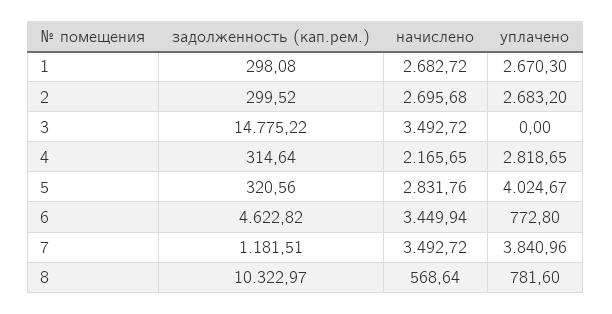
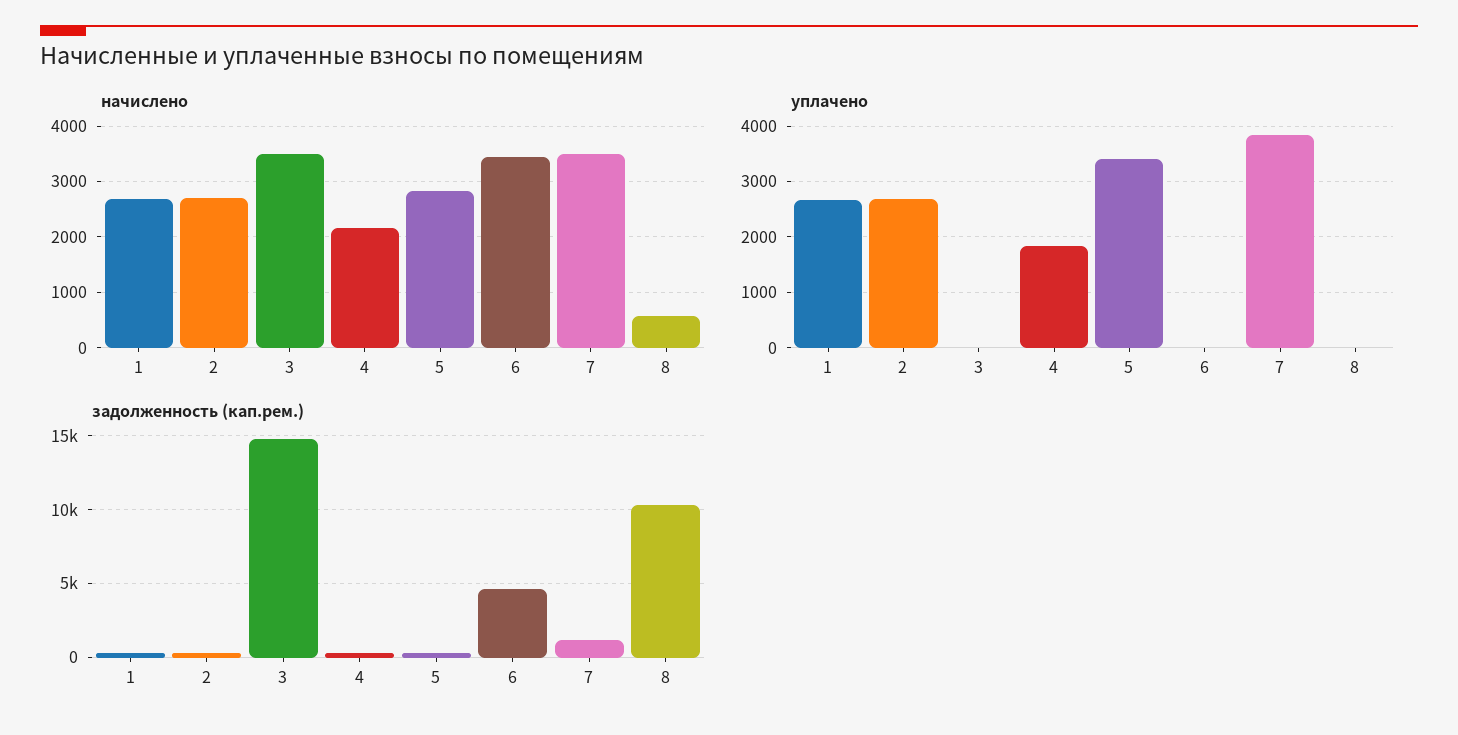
уплачено, 4: 2818.65 -> 1800
уплачено, 5: 4024.67 -> 3400
уплачено, 6: 772.8 -> 0
уплачено, 8: 781.6 -> 0

